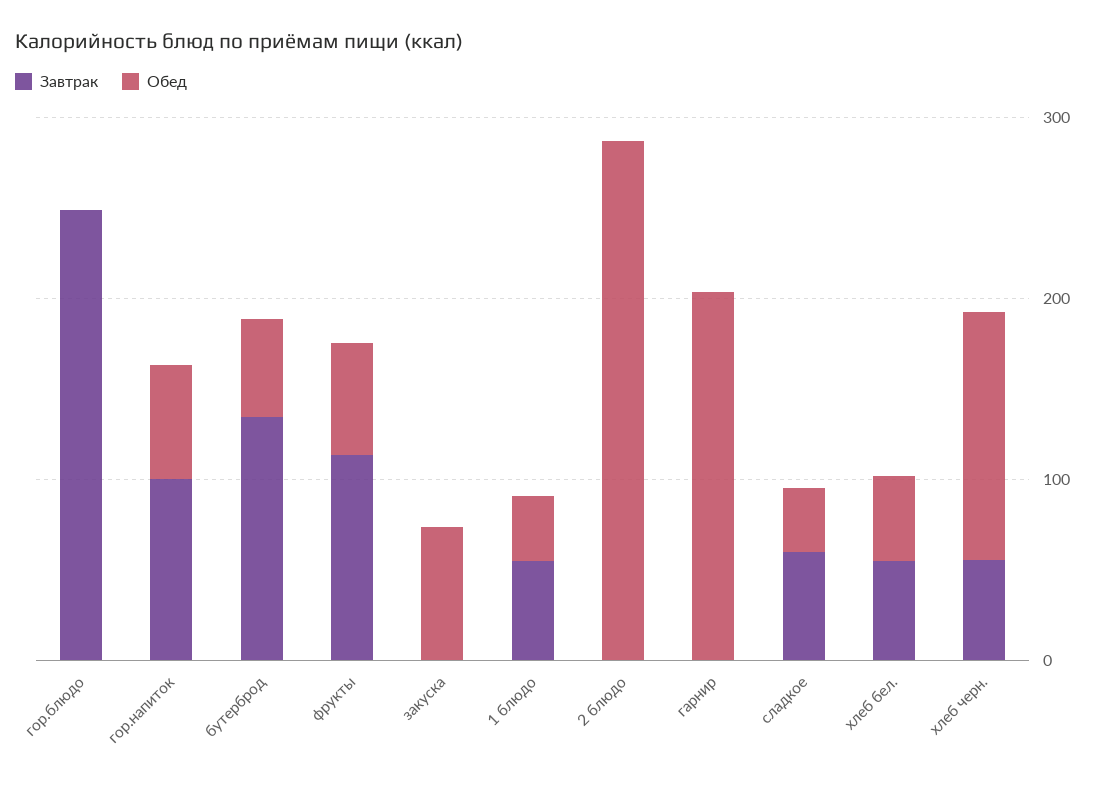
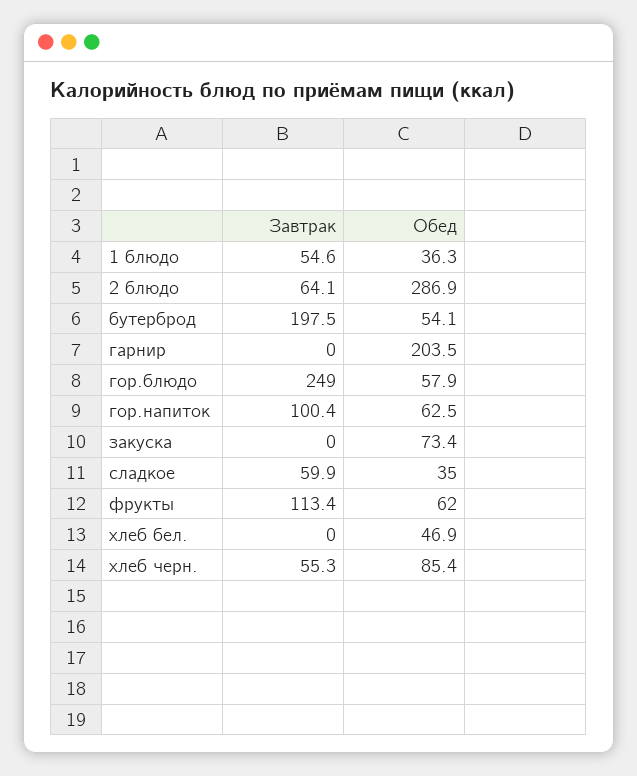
Обед, гор.блюдо: 0 -> 57.9
Завтрак, бутерброд: 140 -> 197.5
Завтрак, 2 блюдо: 0 -> 64.1
Завтрак, хлеб бел.: 60 -> 0
Обед, хлеб черн.: 140 -> 85.4

